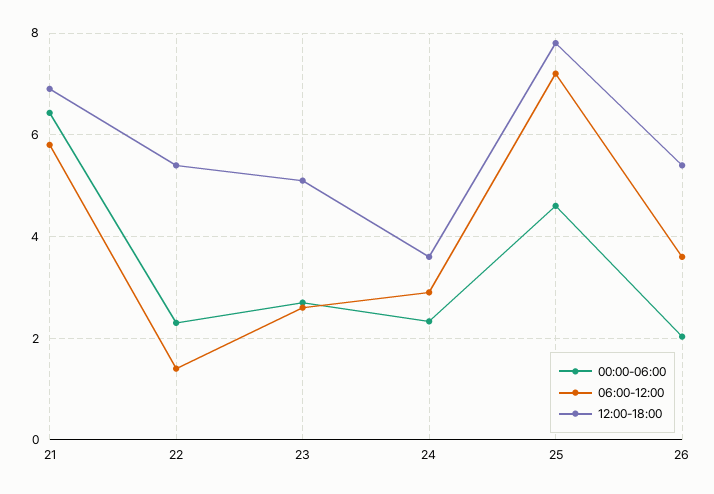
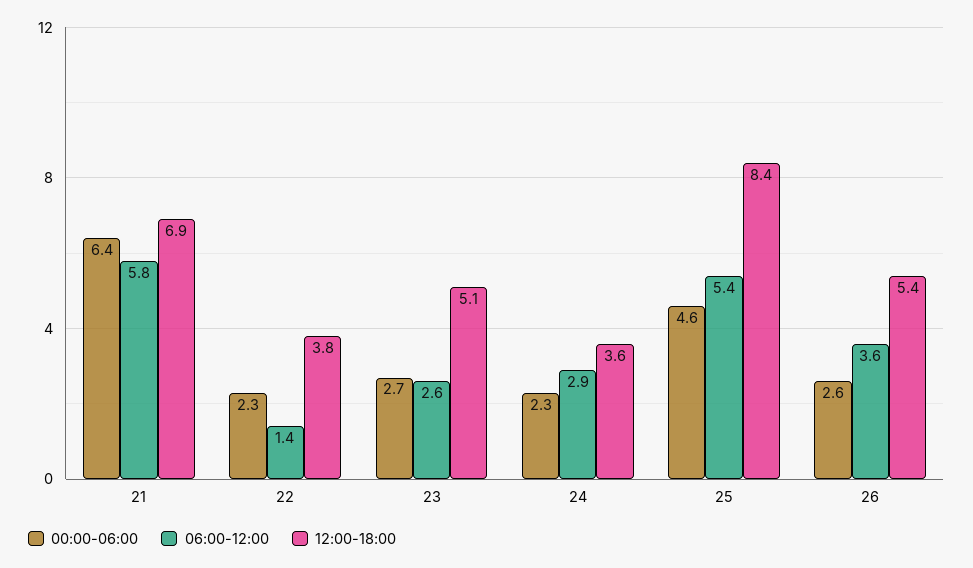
12:00-18:00, 22: 5.4 -> 3.8
06:00-12:00, 25: 7.2 -> 5.4
12:00-18:00, 25: 7.8 -> 8.4
00:00-06:00, 26: 2 -> 2.6

